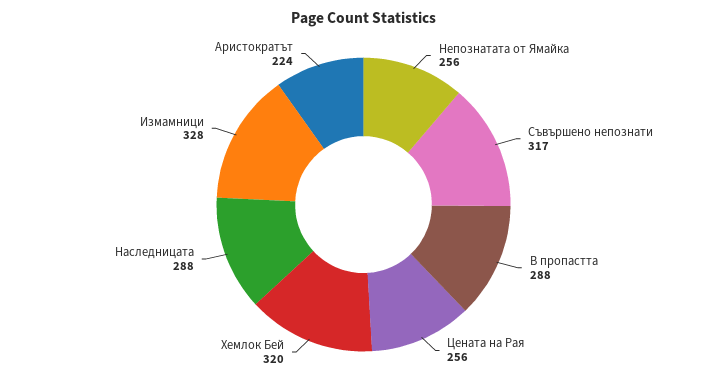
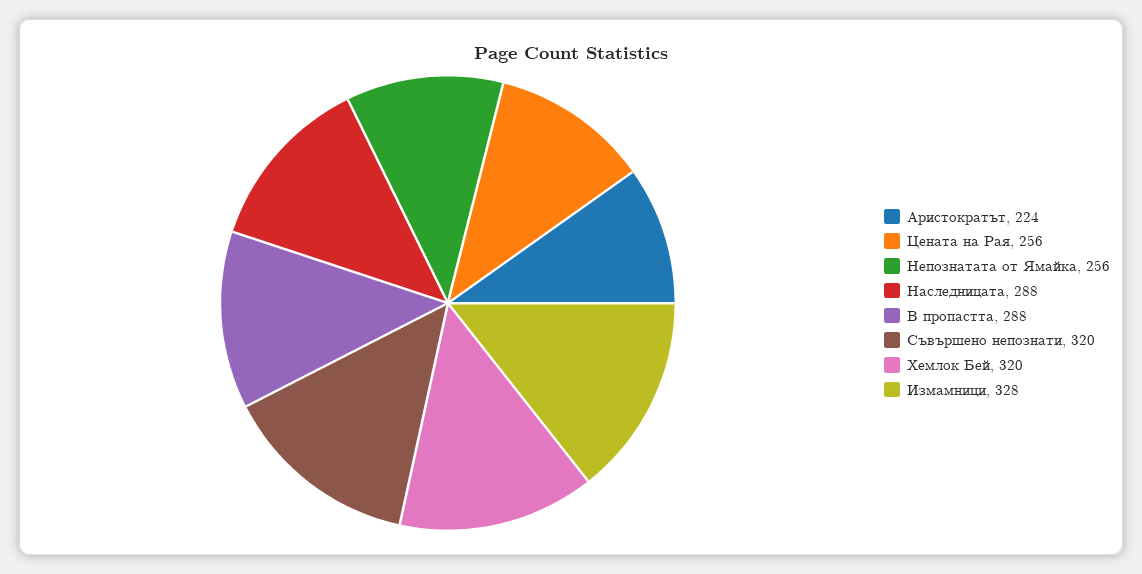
Съвършено непознати: 317 -> 320

